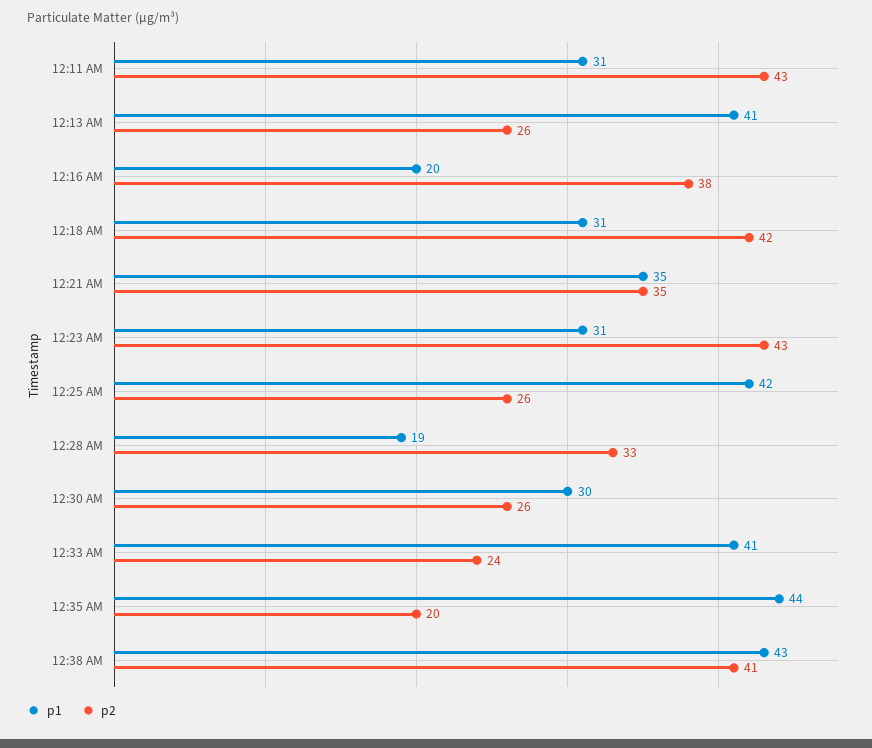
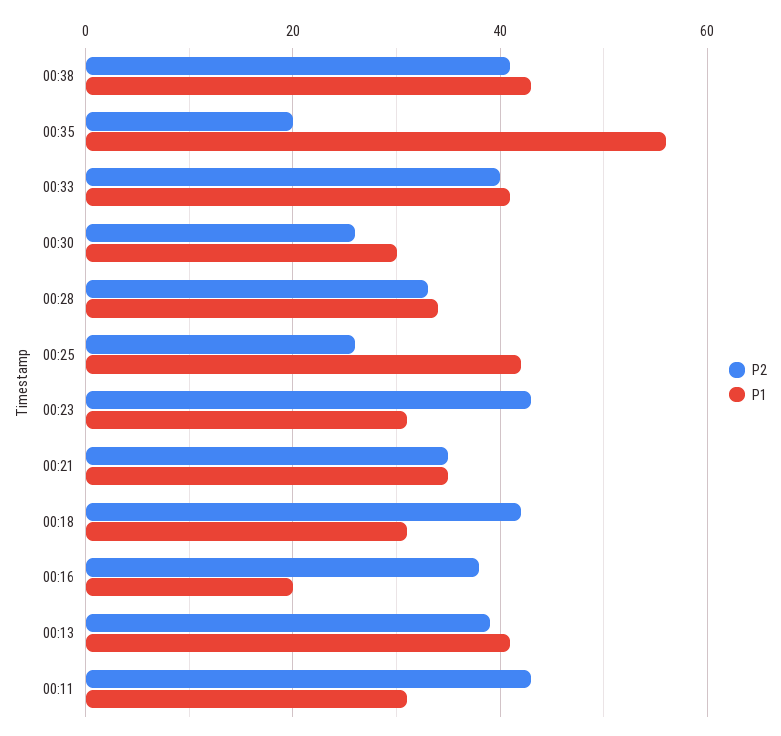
p2, 12:13 AM: 26 -> 40
p1, 12:28 AM: 19 -> 35
p2, 12:33 AM: 24 -> 40
p1, 12:35 AM: 44 -> 55

